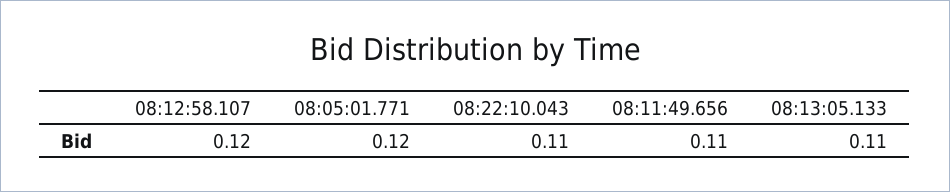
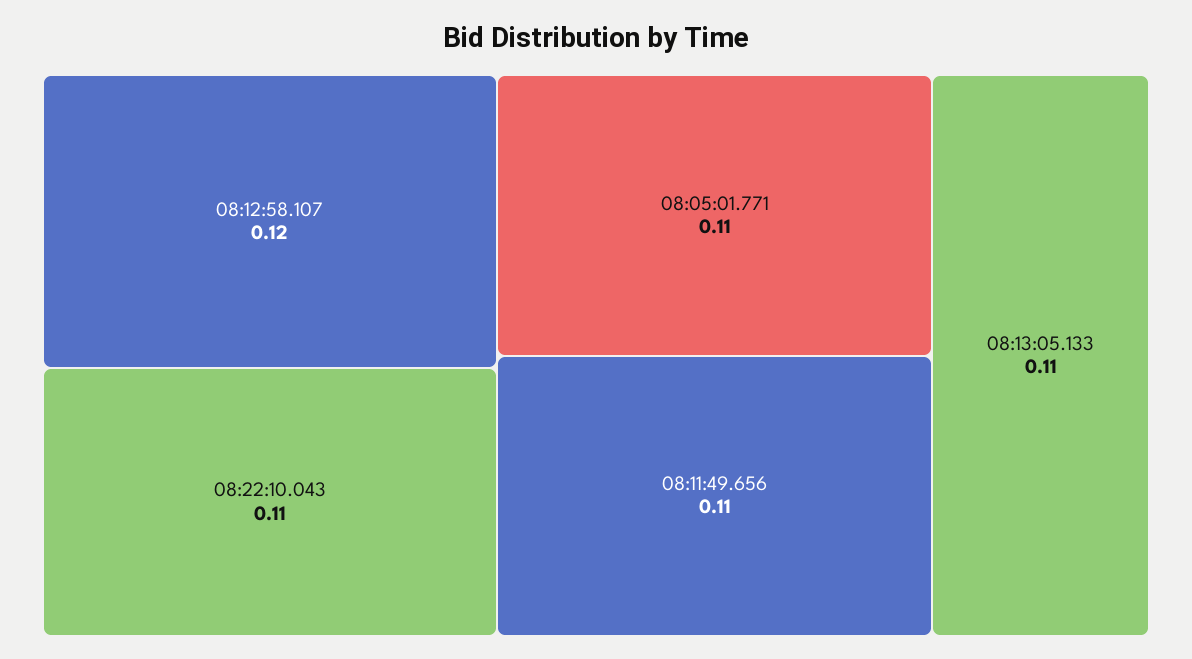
08:05:01.771: 0.12 -> 0.11

